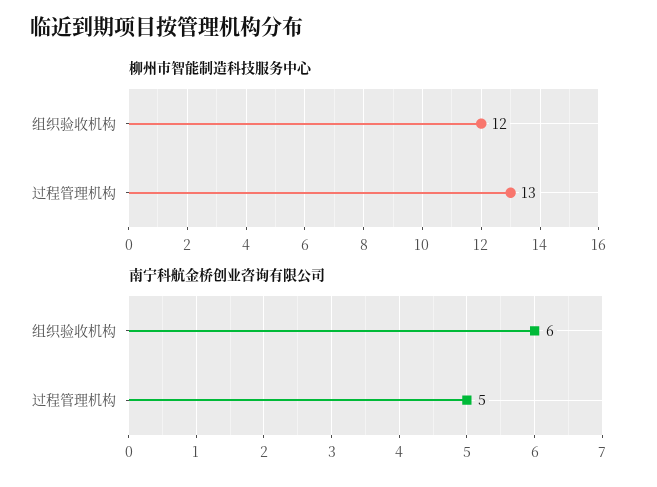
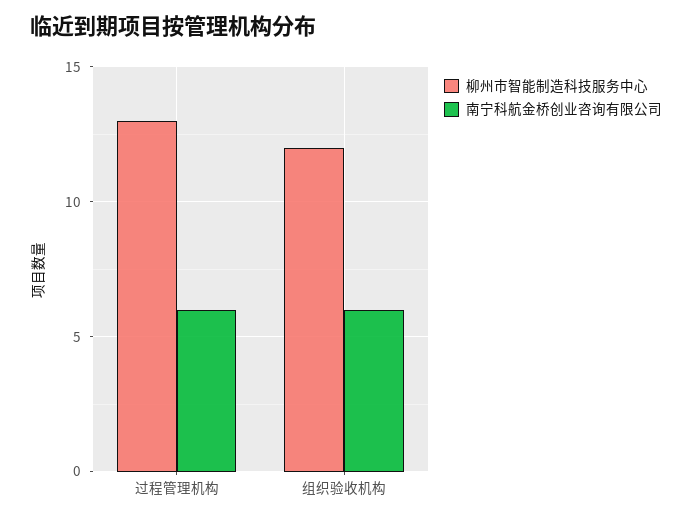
南宁科航金桥创业咨询有限公司, 过程管理机构: 5 -> 6

